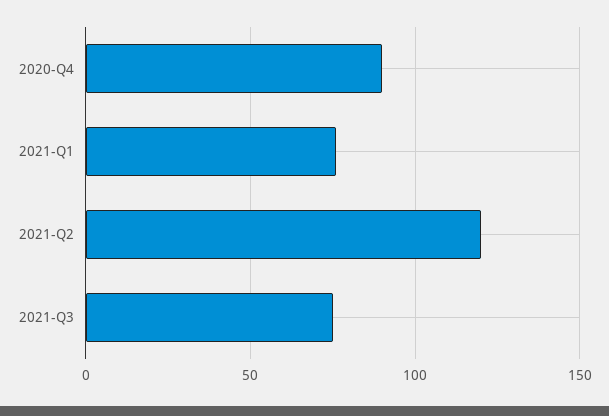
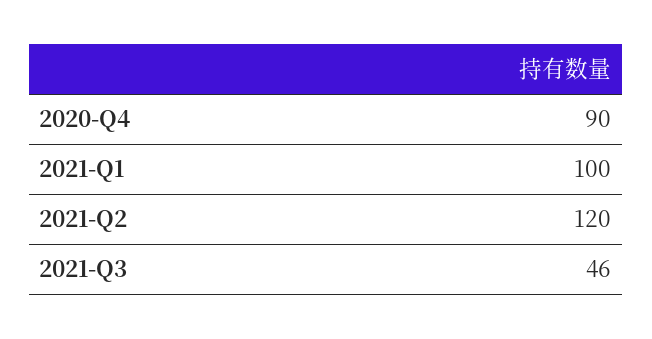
2021-Q1: 75 -> 100
2021-Q3: 75 -> 46

